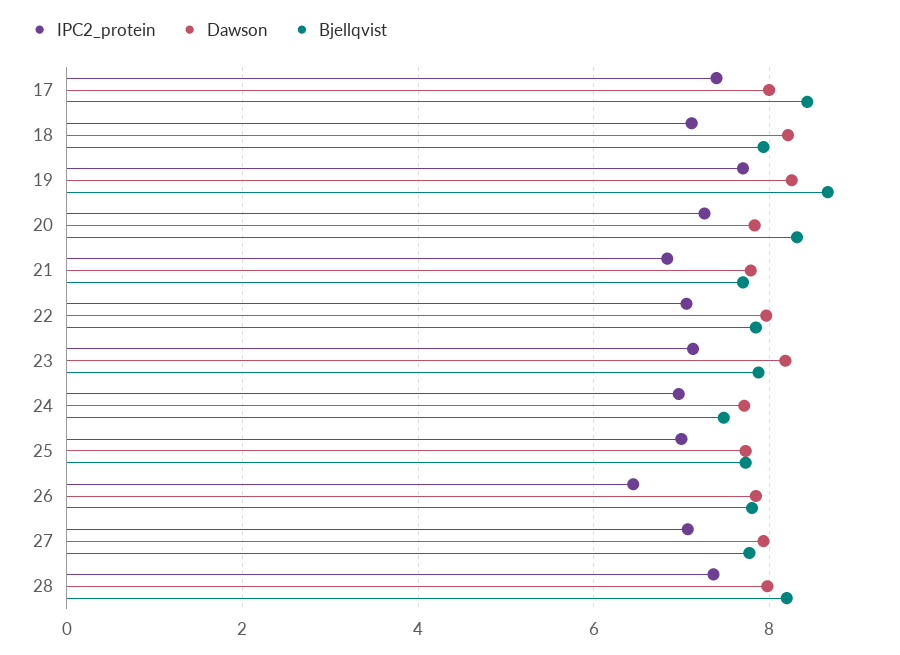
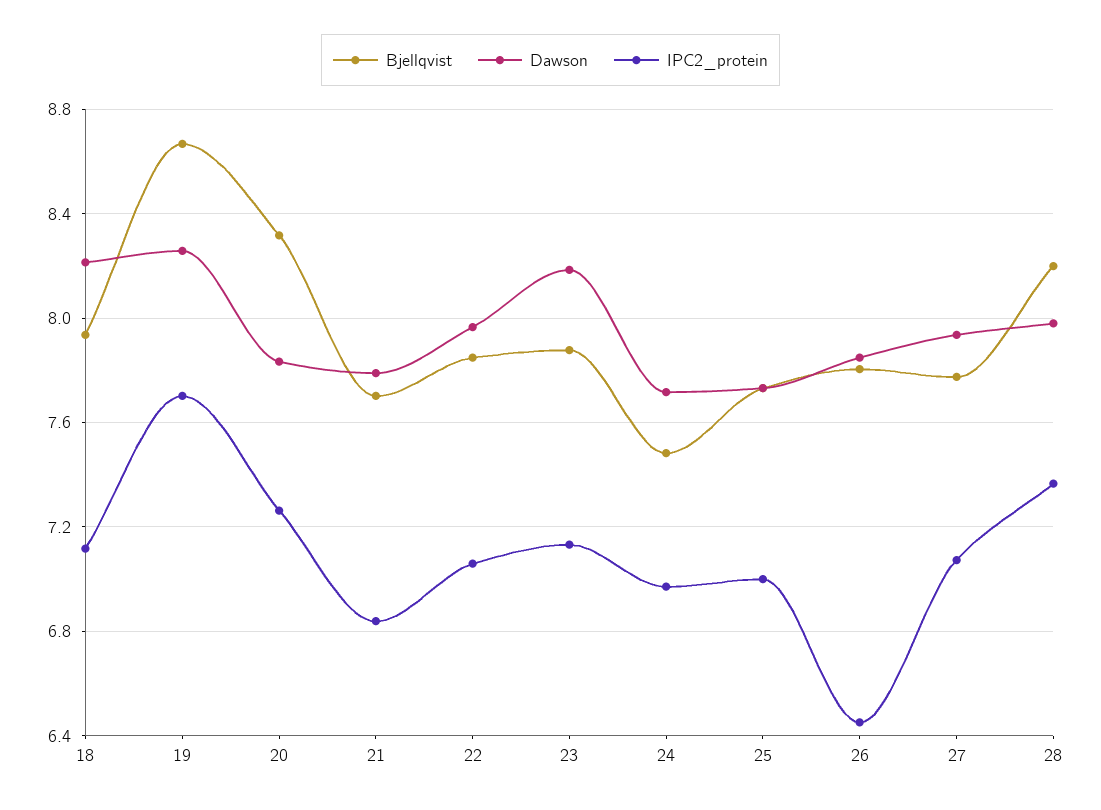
IPC2_protein, 17: 7.4 -> none
Dawson, 17: 8 -> none
Bjellqvist, 17: 8.4 -> none

